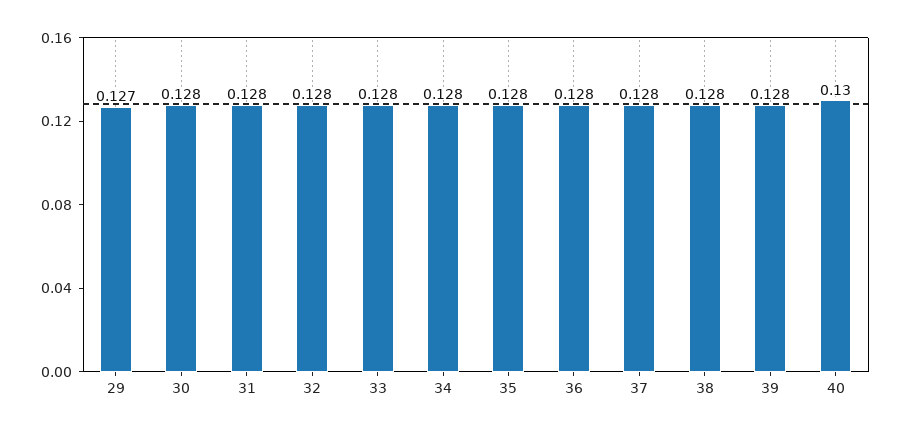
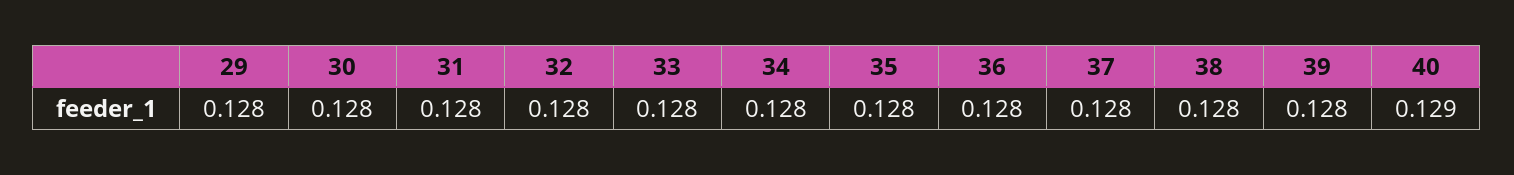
29: 0.127 -> 0.128
40: 0.13 -> 0.129

